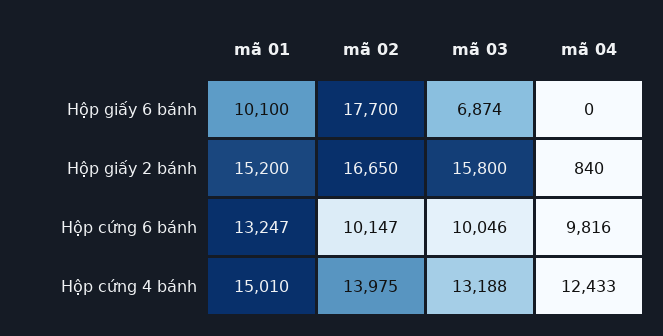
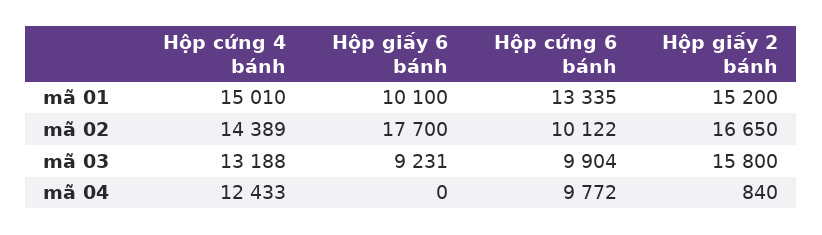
mã 03, Hộp giấy 6 bánh: 6874 -> 9231
mã 01, Hộp cứng 6 bánh: 13247 -> 13335
mã 02, Hộp cứng 6 bánh: 10147 -> 10122
mã 03, Hộp cứng 6 bánh: 10046 -> 9904
mã 04, Hộp cứng 6 bánh: 9816 -> 9772
mã 02, Hộp cứng 4 bánh: 13975 -> 14389

